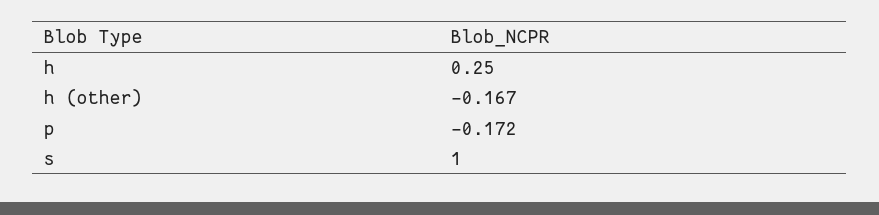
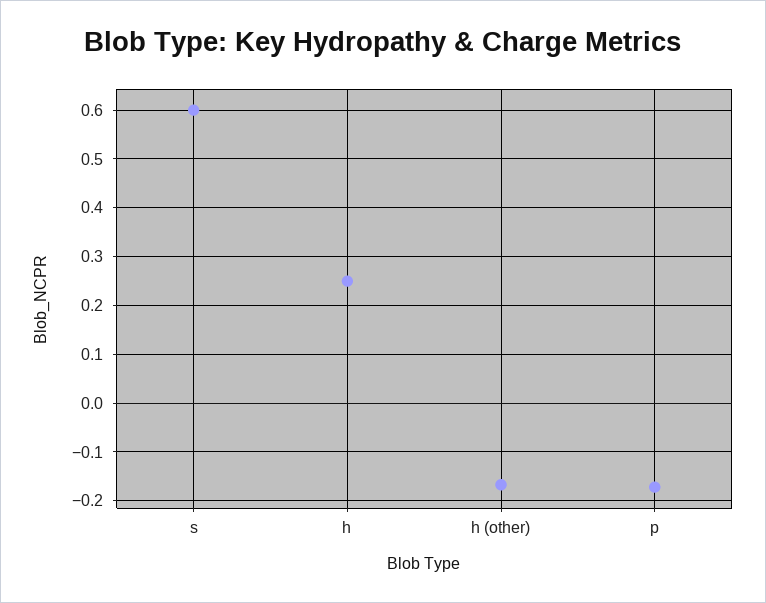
s: 1 -> 0.6

